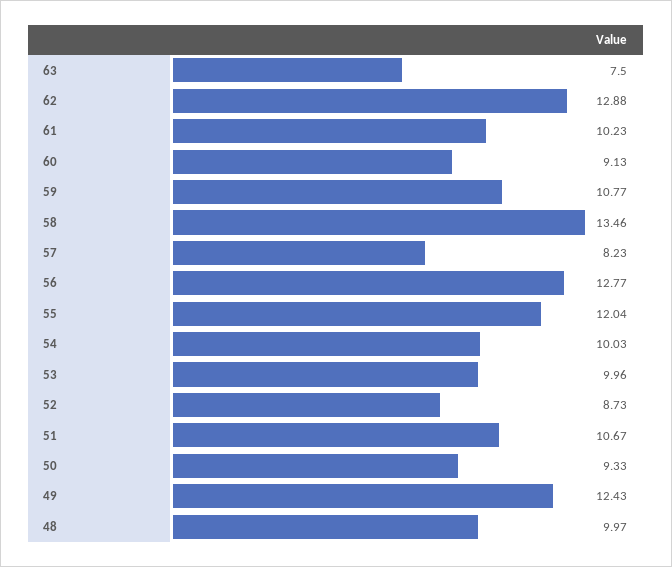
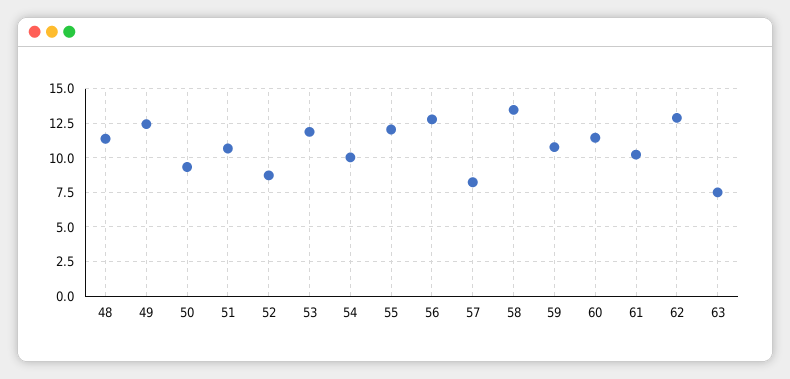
60: 9.13 -> 11.5
53: 9.96 -> 12
48: 9.97 -> 11.5

